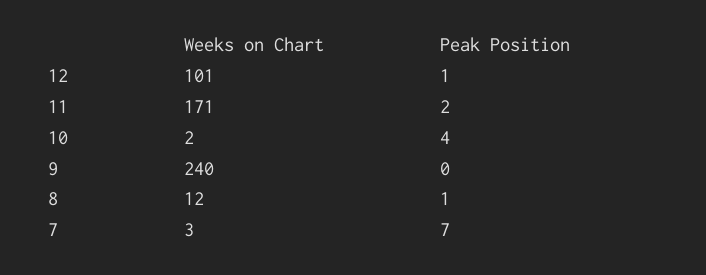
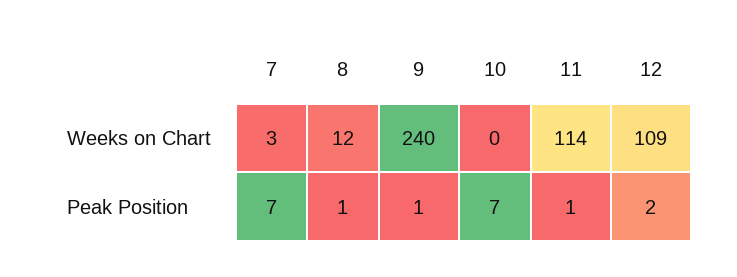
Weeks on Chart, 12: 101 -> 109
Peak Position, 12: 1 -> 2
Weeks on Chart, 11: 171 -> 114
Peak Position, 11: 2 -> 1
Weeks on Chart, 10: 2 -> 0
Peak Position, 10: 4 -> 7
Peak Position, 9: 0 -> 1

